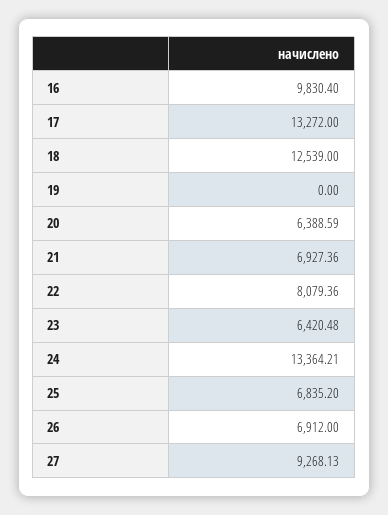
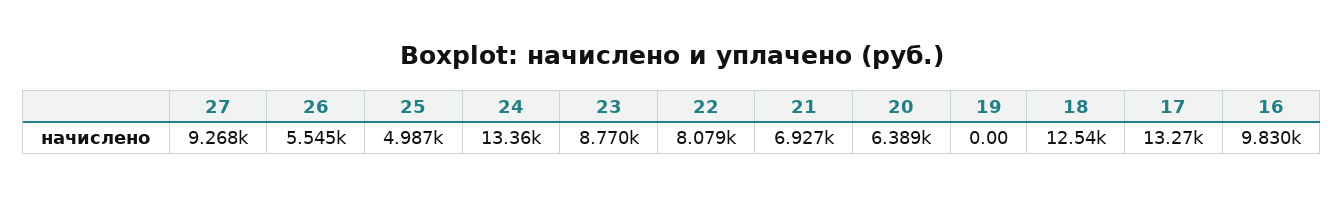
23: 6420.48 -> 8770
25: 6835.2 -> 4987
26: 6912 -> 5545

